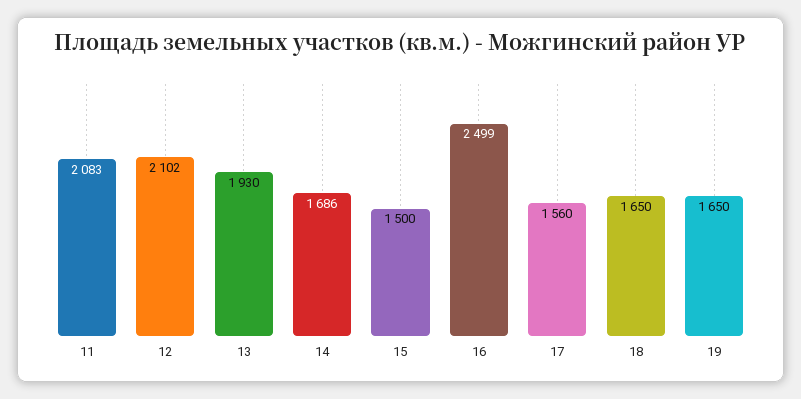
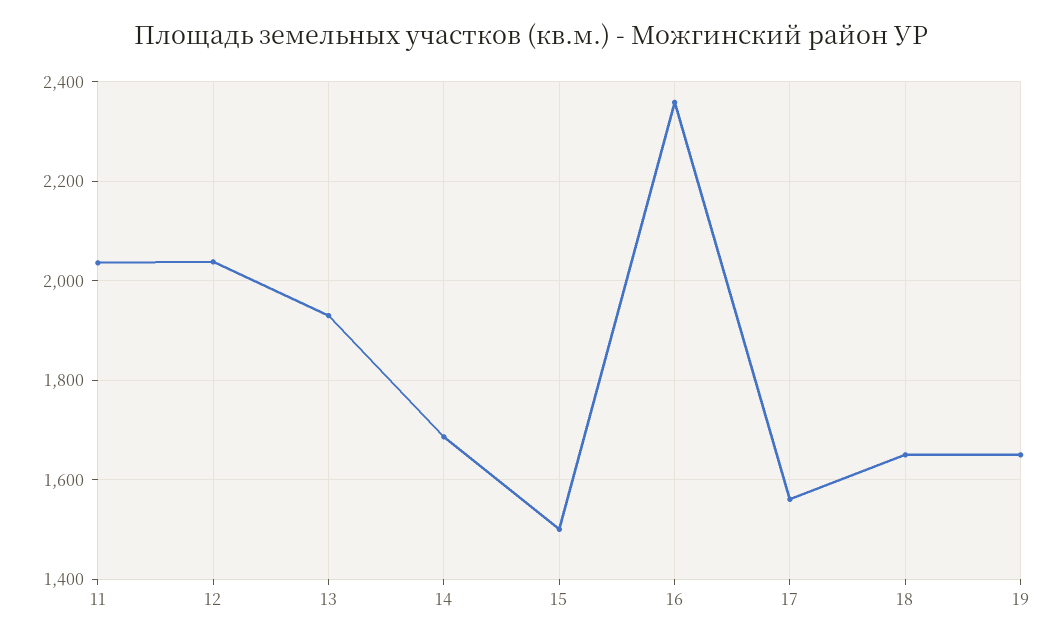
11: 2083 -> 2040
12: 2102 -> 2040
16: 2499 -> 2360

